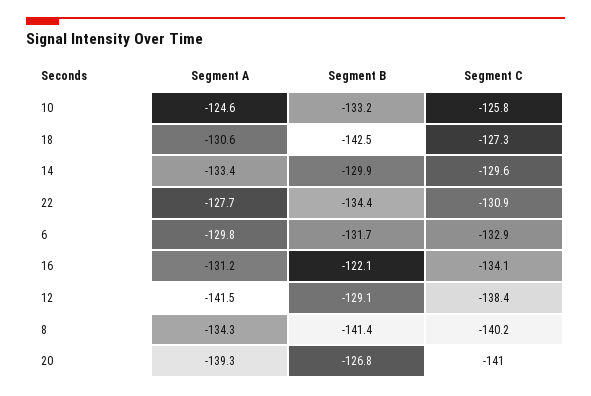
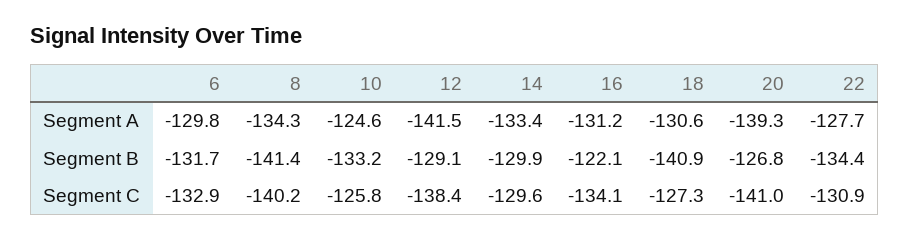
Segment B, 18: -142.5 -> -140.9

